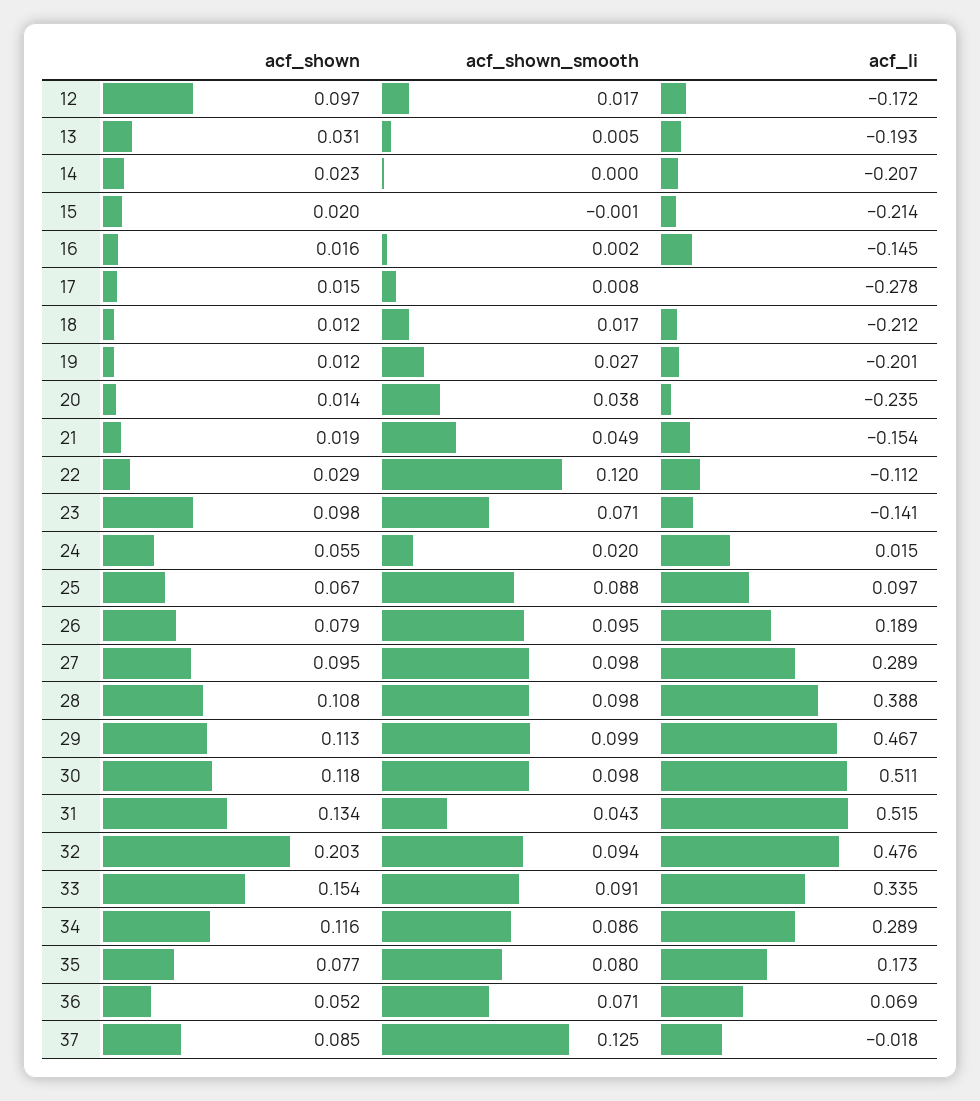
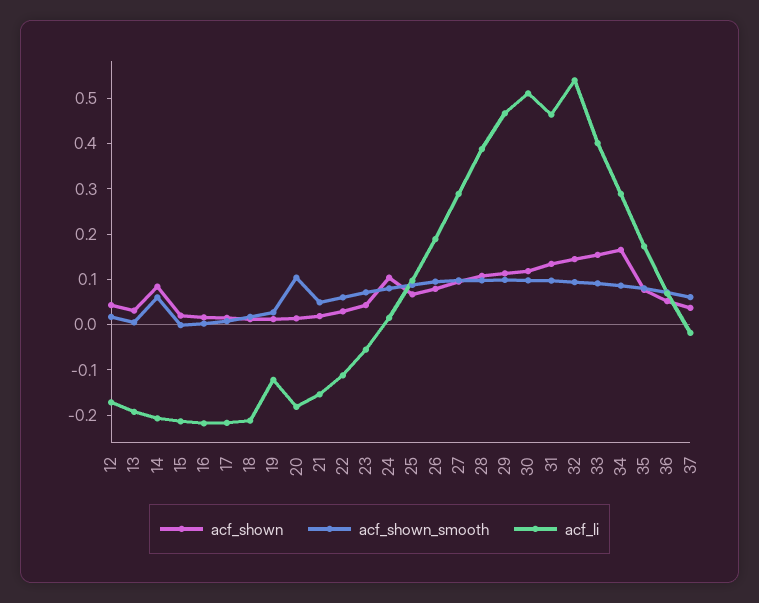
acf_shown, 12: 0.097 -> 0.04
acf_shown, 14: 0.023 -> 0.08
acf_shown_smooth, 14: 0 -> 0.06
acf_li, 16: -0.145 -> -0.22
acf_li, 17: -0.278 -> -0.22
acf_li, 19: -0.201 -> -0.12
acf_shown_smooth, 20: 0.038 -> 0.1
acf_li, 20: -0.235 -> -0.18
acf_shown_smooth, 22: 0.12 -> 0.06
acf_shown, 23: 0.098 -> 0.04
acf_li, 23: -0.141 -> -0.06
acf_shown, 24: 0.055 -> 0.1
acf_shown_smooth, 24: 0.02 -> 0.08
acf_shown_smooth, 31: 0.043 -> 0.1
acf_li, 31: 0.515 -> 0.46
acf_shown, 32: 0.203 -> 0.14
acf_li, 32: 0.476 -> 0.54
acf_li, 33: 0.335 -> 0.4
acf_shown, 34: 0.116 -> 0.16
acf_shown, 37: 0.085 -> 0.04
acf_shown_smooth, 37: 0.125 -> 0.06

